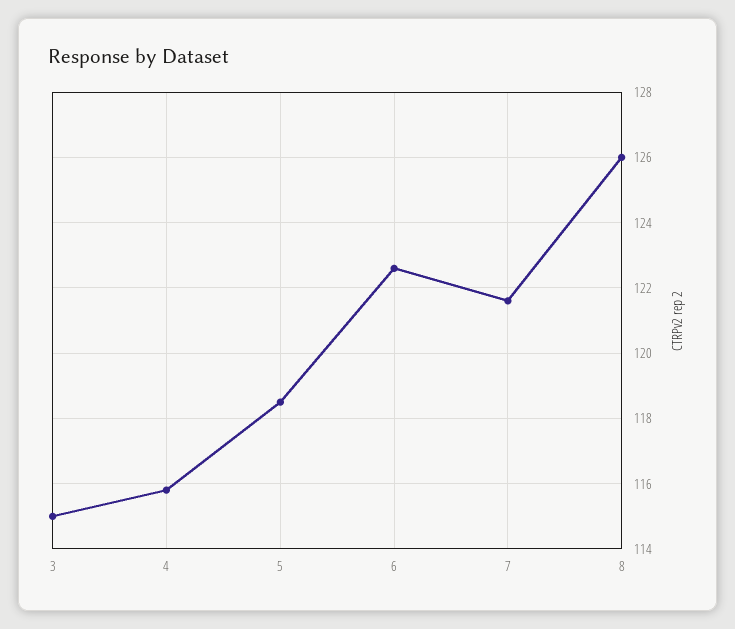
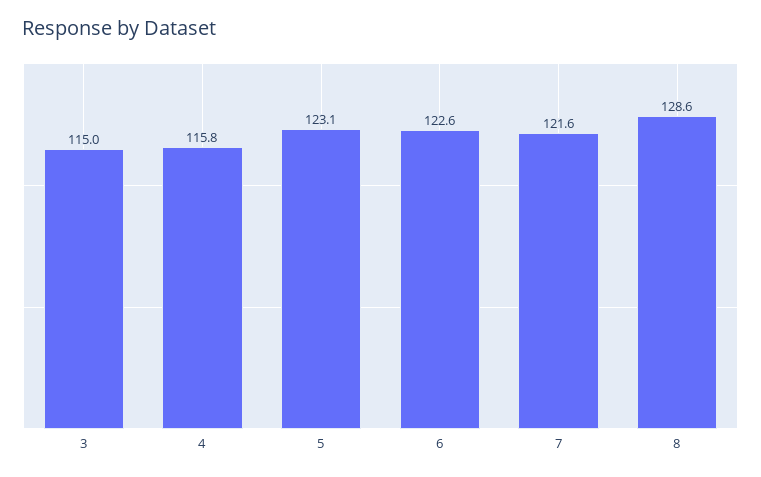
5: 118.5 -> 123.1
8: 126 -> 128.6

